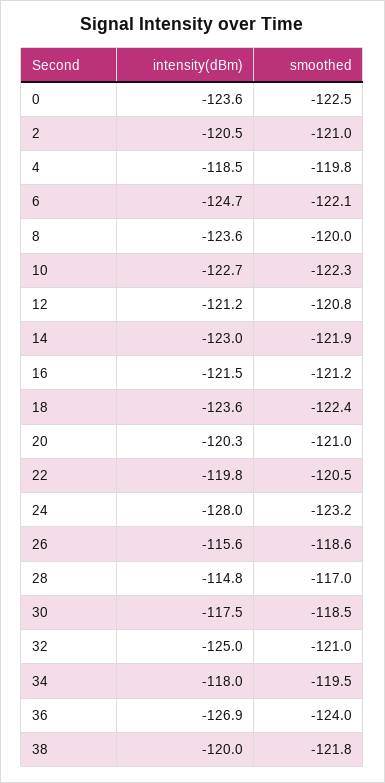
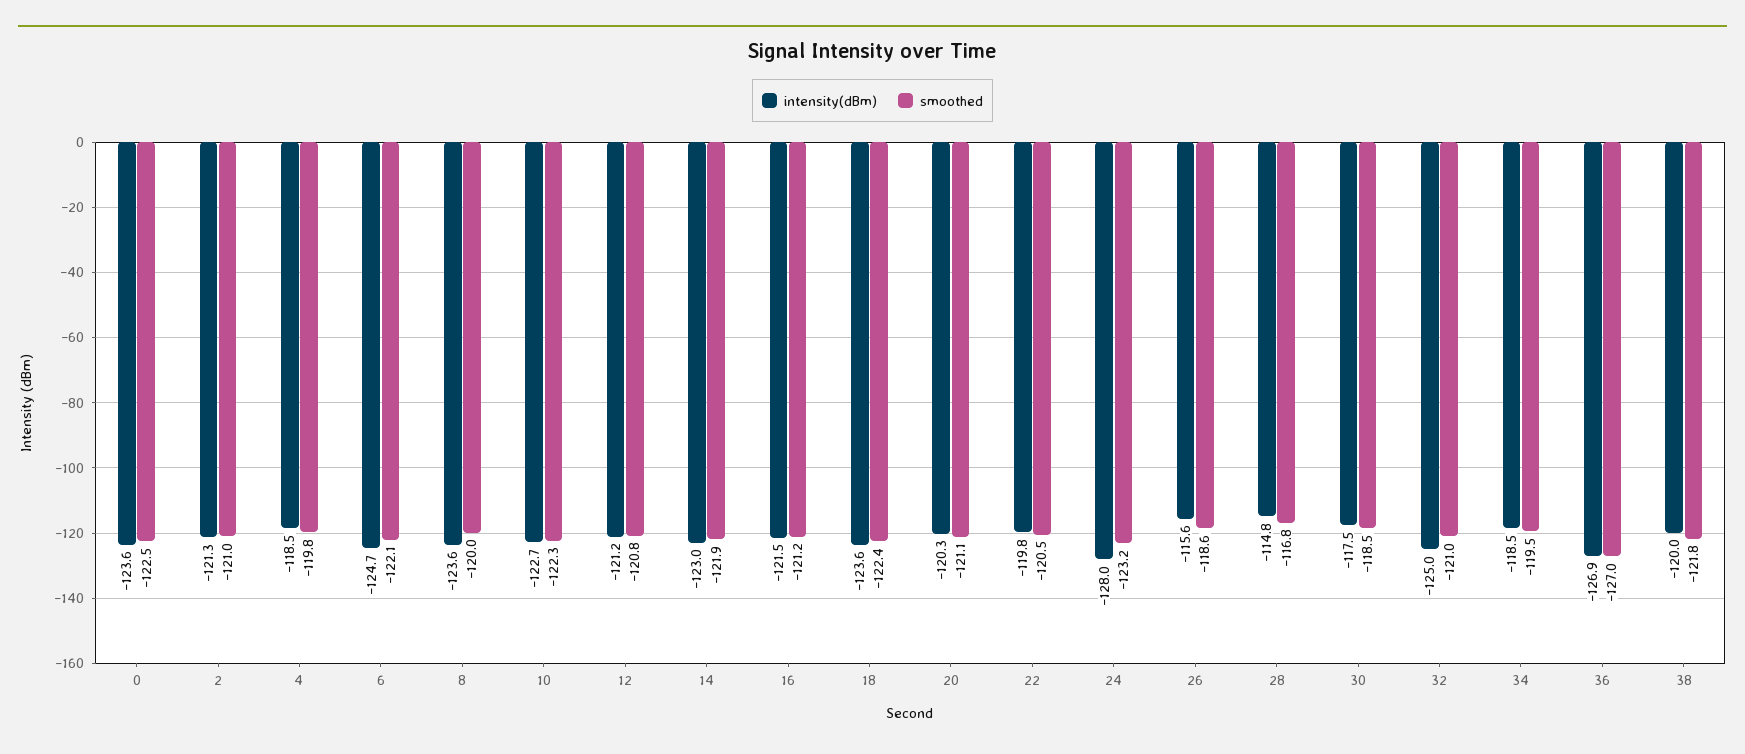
intensity(dBm), 2: -120.5 -> -121.3
smoothed, 20: -121 -> -121.1
smoothed, 28: -117 -> -116.8
intensity(dBm), 34: -118 -> -118.5
smoothed, 36: -124 -> -127

